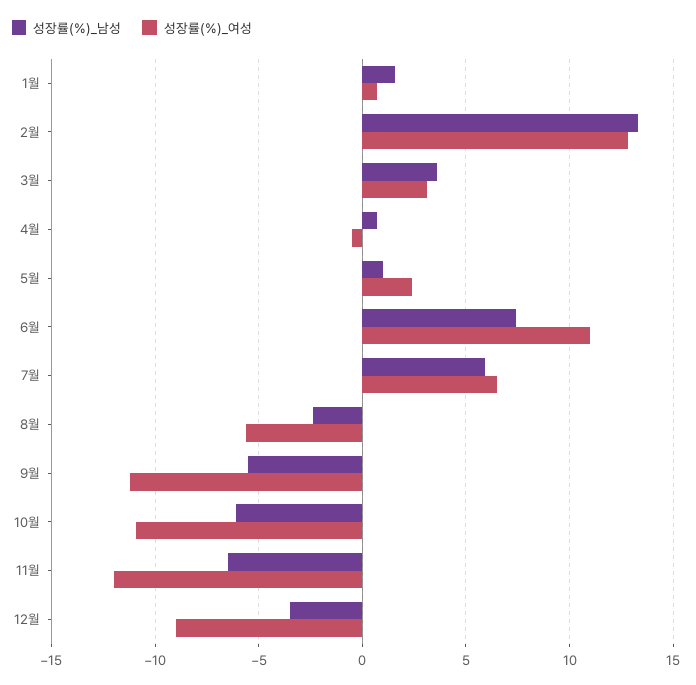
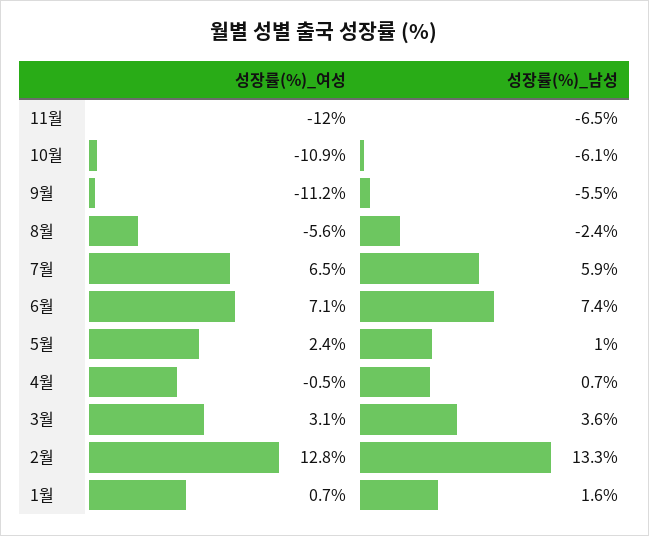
성장률(%)_여성, 6월: 11 -> 7.1
성장률(%)_남성, 12월: -3.5 -> none
성장률(%)_여성, 12월: -9 -> none

